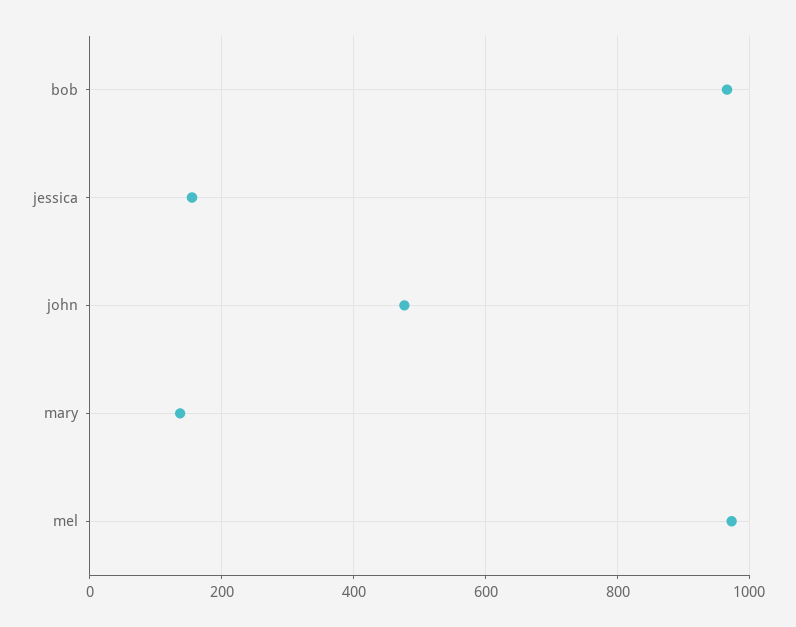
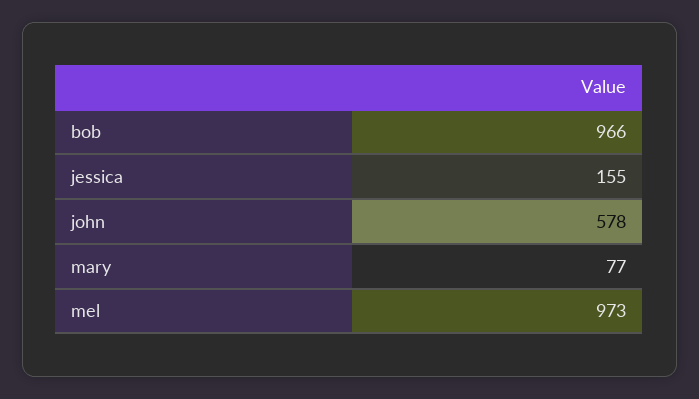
john: 480 -> 578
mary: 140 -> 77

